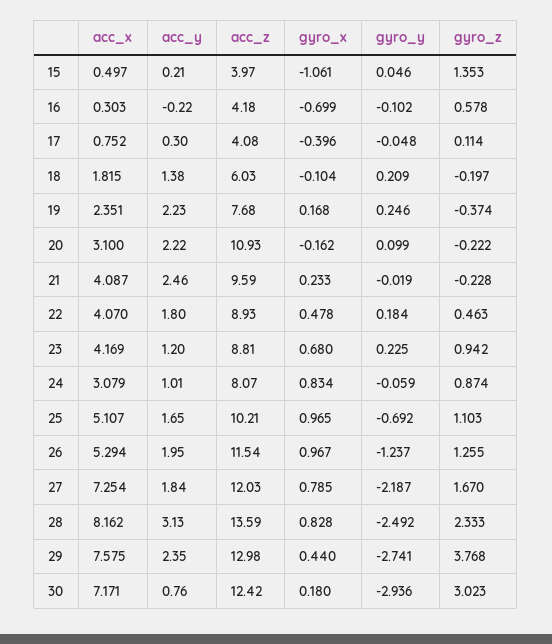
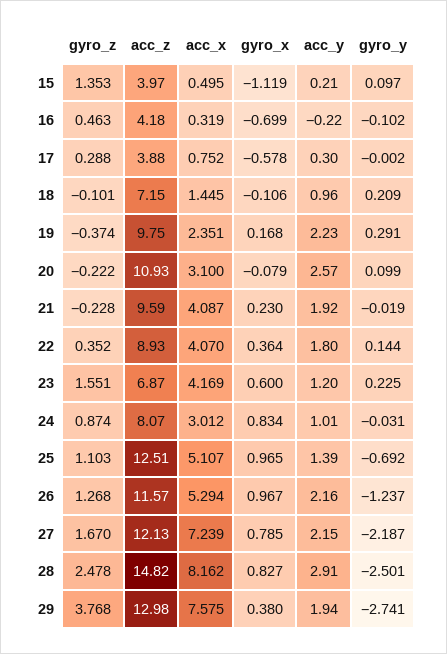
acc_x, 15: 0.497 -> 0.495
gyro_x, 15: -1.061 -> -1.119
gyro_y, 15: 0.046 -> 0.097
acc_x, 16: 0.303 -> 0.319
gyro_z, 16: 0.578 -> 0.463
acc_z, 17: 4.08 -> 3.88
gyro_x, 17: -0.396 -> -0.578
gyro_y, 17: -0.048 -> -0.002
gyro_z, 17: 0.114 -> 0.288
acc_x, 18: 1.815 -> 1.445
acc_y, 18: 1.38 -> 0.96
acc_z, 18: 6.03 -> 7.15
gyro_x, 18: -0.104 -> -0.106
gyro_z, 18: -0.197 -> -0.101
acc_z, 19: 7.68 -> 9.75
gyro_y, 19: 0.246 -> 0.291
acc_y, 20: 2.22 -> 2.57
gyro_x, 20: -0.162 -> -0.079
acc_y, 21: 2.46 -> 1.92
gyro_x, 21: 0.233 -> 0.23
gyro_x, 22: 0.478 -> 0.364
gyro_y, 22: 0.184 -> 0.144
gyro_z, 22: 0.463 -> 0.352
acc_z, 23: 8.81 -> 6.87
gyro_x, 23: 0.68 -> 0.6
gyro_z, 23: 0.942 -> 1.551
acc_x, 24: 3.079 -> 3.012
gyro_y, 24: -0.059 -> -0.031
acc_y, 25: 1.65 -> 1.39
acc_z, 25: 10.21 -> 12.51
acc_y, 26: 1.95 -> 2.16
acc_z, 26: 11.54 -> 11.57
gyro_z, 26: 1.255 -> 1.268
acc_x, 27: 7.254 -> 7.239
acc_y, 27: 1.84 -> 2.15
acc_z, 27: 12.03 -> 12.13
acc_y, 28: 3.13 -> 2.91
acc_z, 28: 13.59 -> 14.82
gyro_x, 28: 0.828 -> 0.827
gyro_y, 28: -2.492 -> -2.501
gyro_z, 28: 2.333 -> 2.478
acc_y, 29: 2.35 -> 1.94
gyro_x, 29: 0.44 -> 0.38
acc_x, 30: 7.171 -> none
acc_y, 30: 0.76 -> none
acc_z, 30: 12.42 -> none
gyro_x, 30: 0.18 -> none
gyro_y, 30: -2.936 -> none
gyro_z, 30: 3.023 -> none

